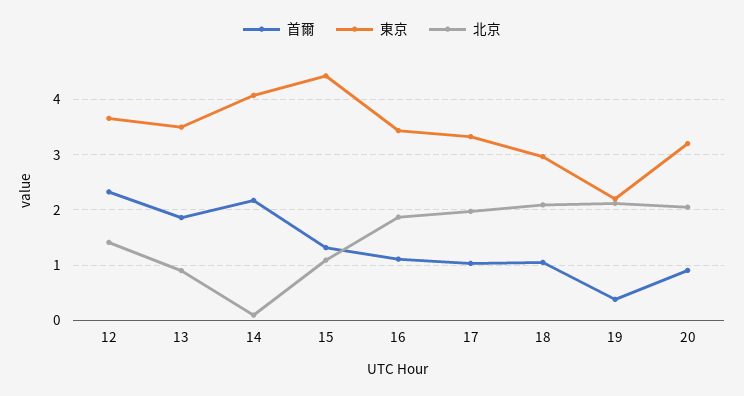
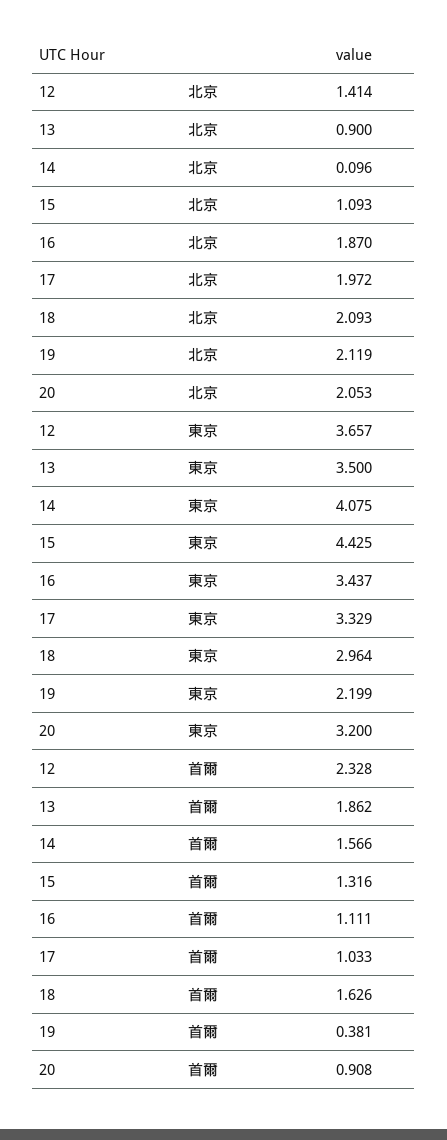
首爾, 14: 2.2 -> 1.566
首爾, 18: 1 -> 1.626

